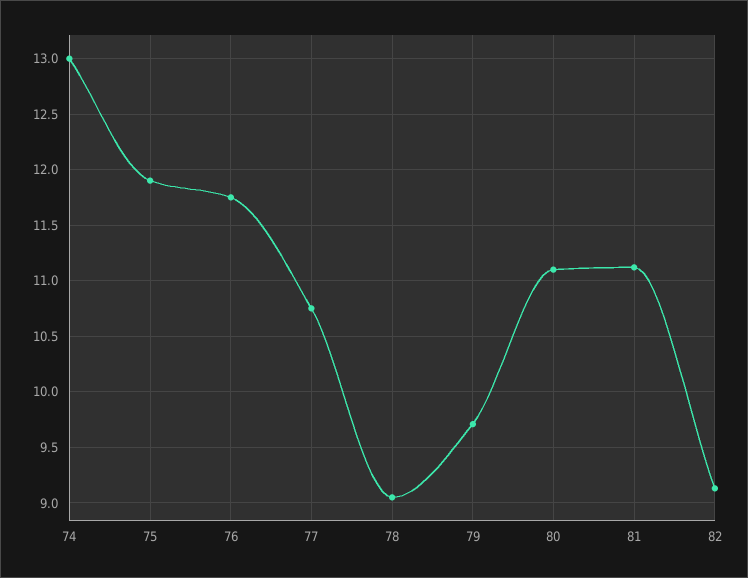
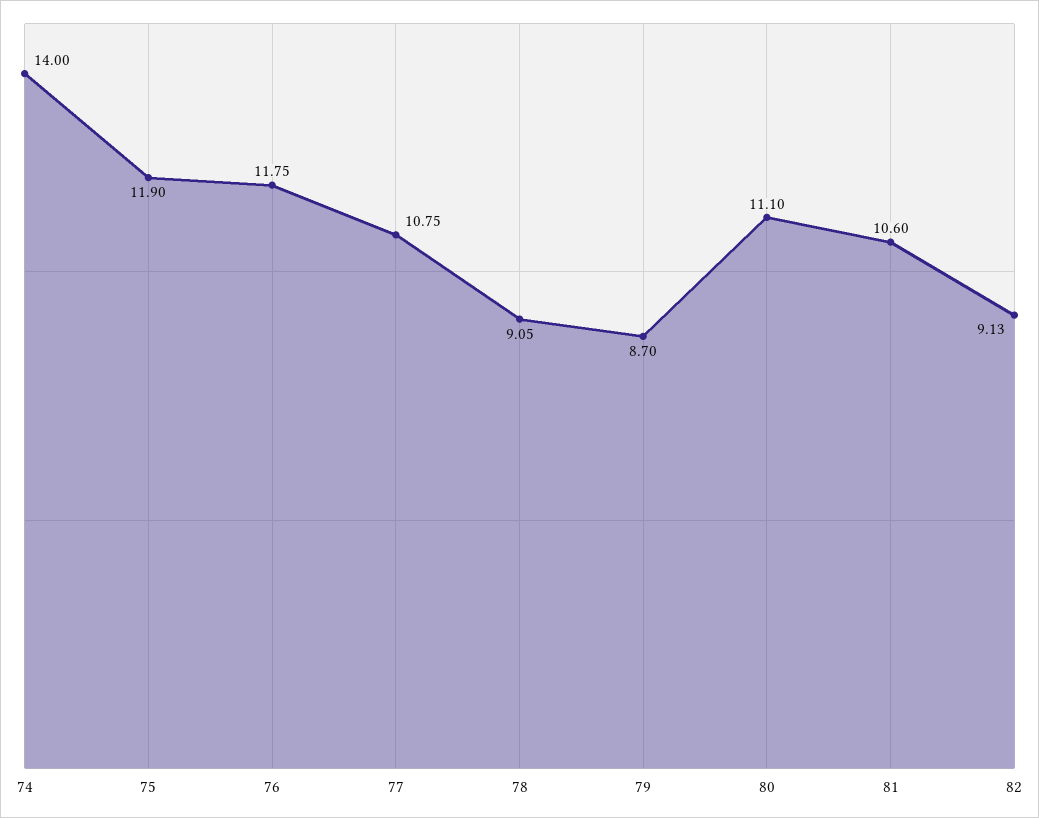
74: 13 -> 14
79: 9.7 -> 8.7
81: 11.1 -> 10.6

